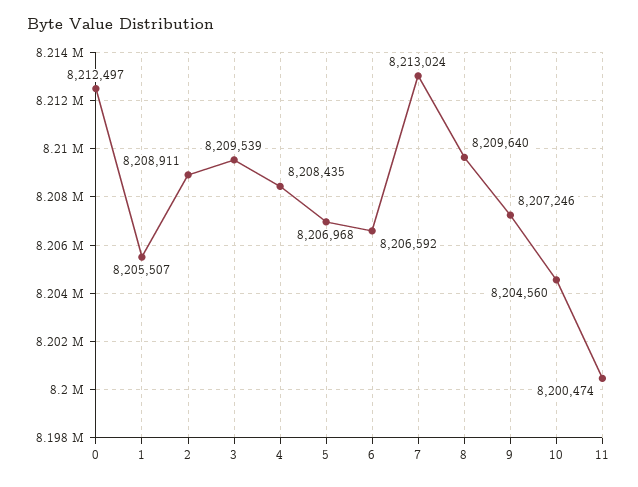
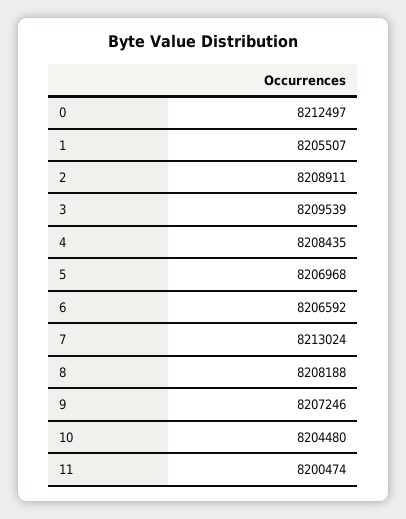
8: 8209640 -> 8208188
10: 8204560 -> 8204480

